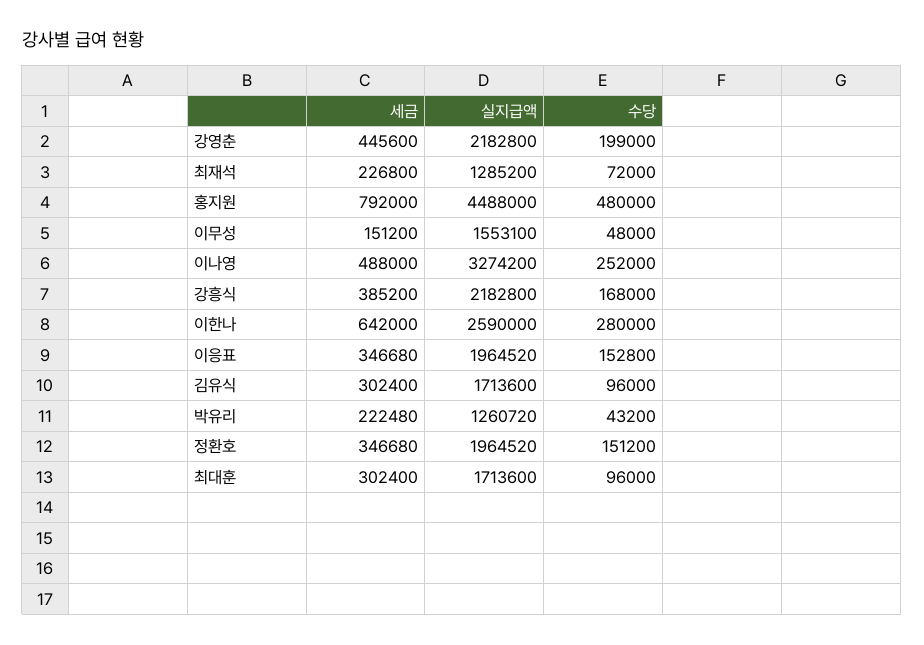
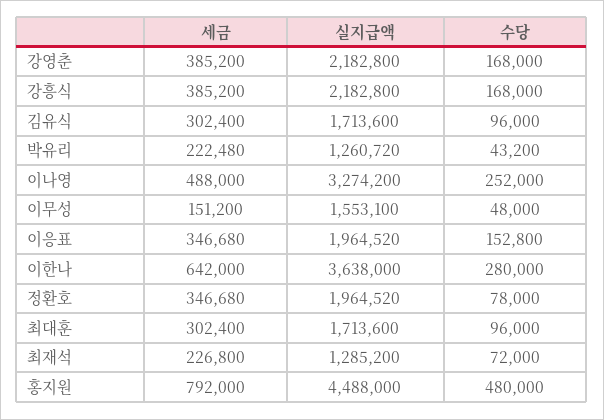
세금, 강영춘: 445600 -> 385200
수당, 강영춘: 199000 -> 168000
실지급액, 이한나: 2590000 -> 3638000
수당, 정환호: 151200 -> 78000

